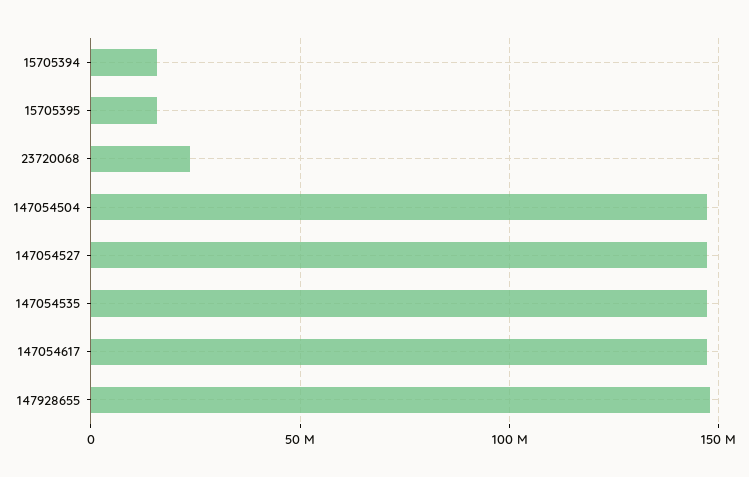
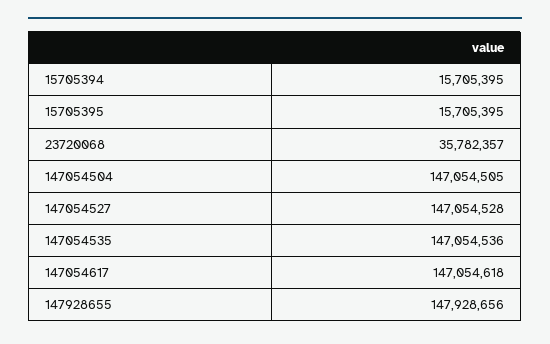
23720068: 25000000 -> 35782357

